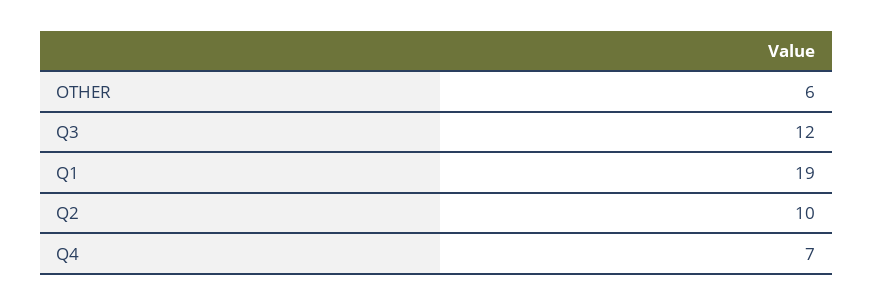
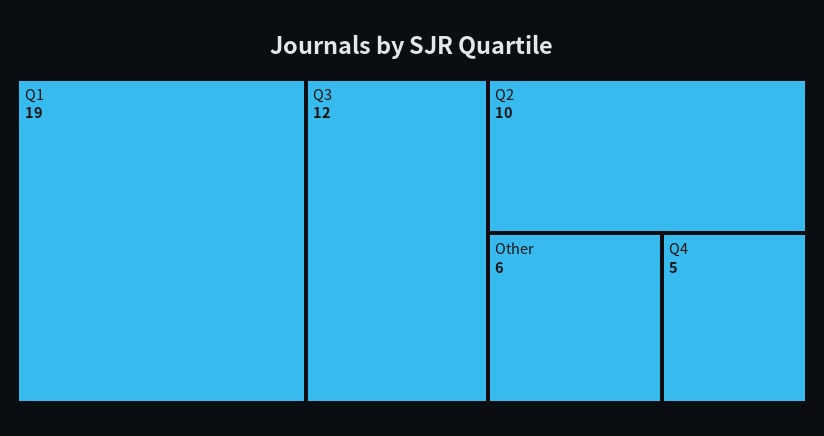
Q4: 7 -> 5

